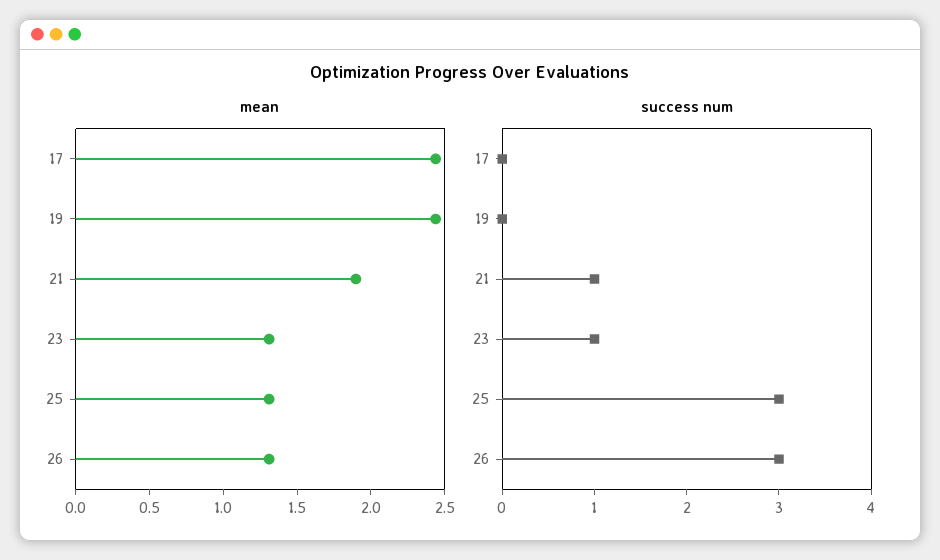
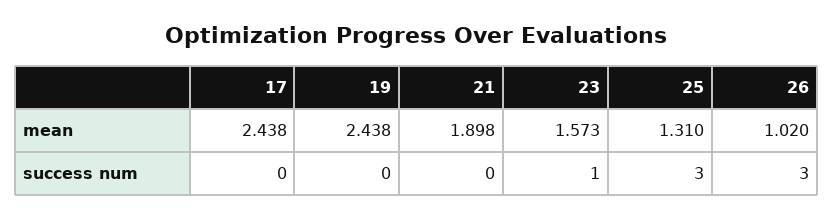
mean, 23: 1.3 -> 1.573
mean, 26: 1.3 -> 1.02
success num, 21: 1 -> 0

